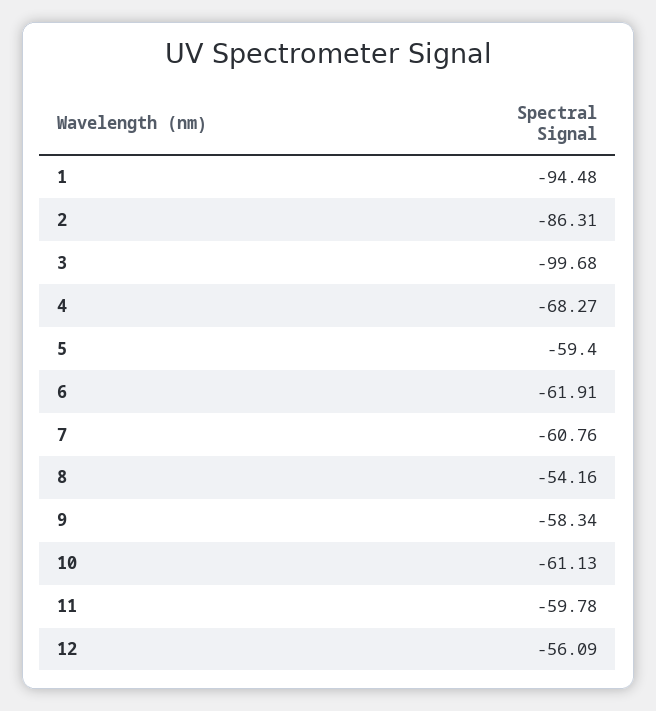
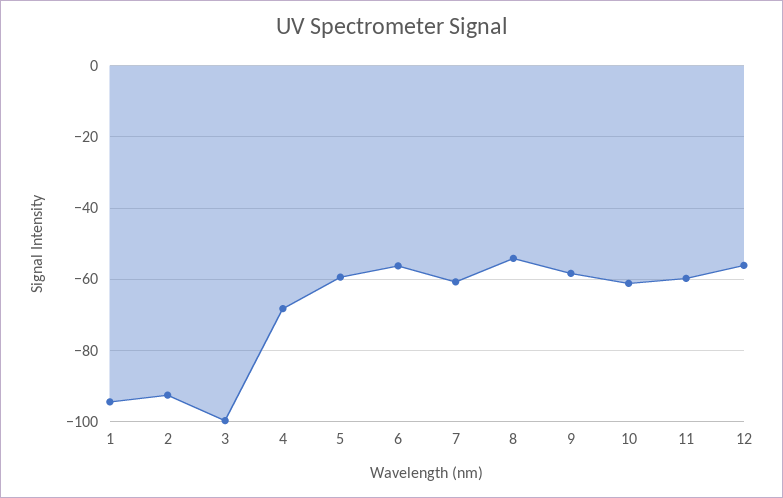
2: -86.31 -> -92
6: -61.91 -> -56

